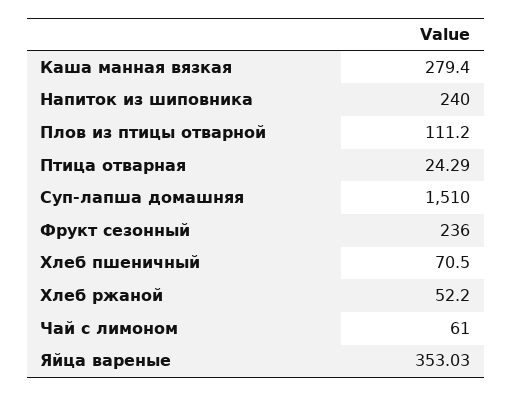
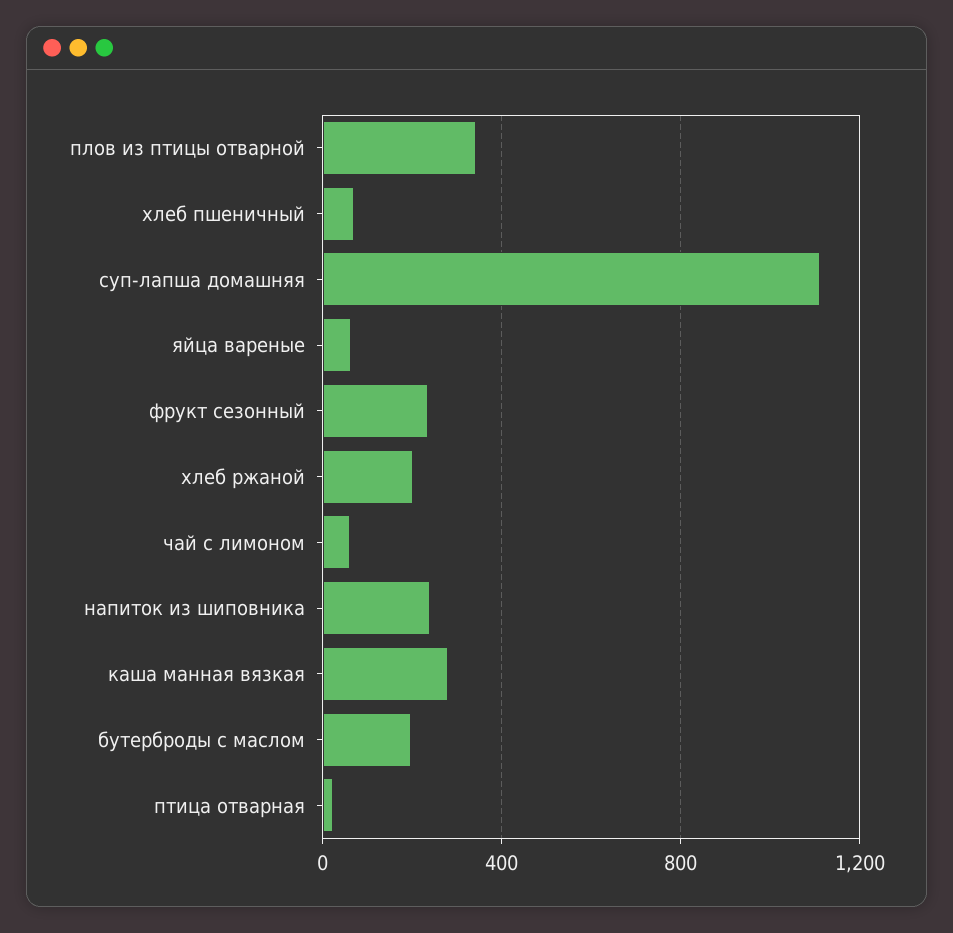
Плов из птицы отварной: 111.2 -> 350
Суп-лапша домашняя: 1510 -> 1100
Хлеб ржаной: 52.2 -> 200
Яйца вареные: 353.03 -> 50
бутерброды с маслом: none -> 200

